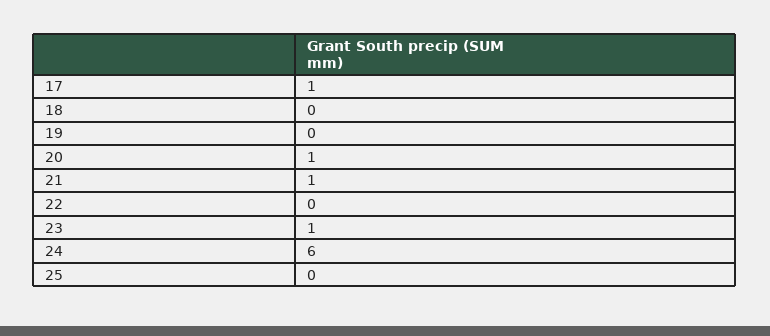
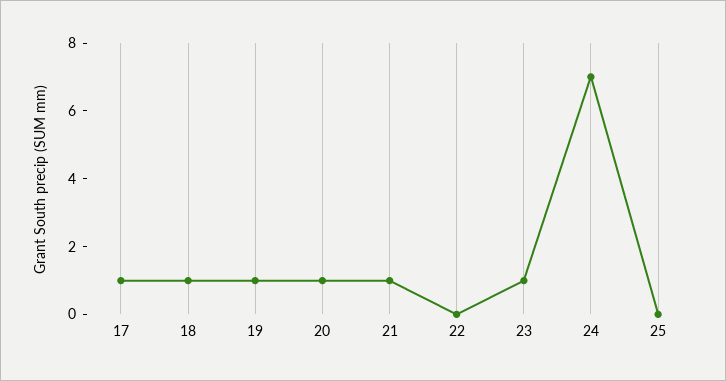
18: 0 -> 1
19: 0 -> 1
24: 6 -> 7

